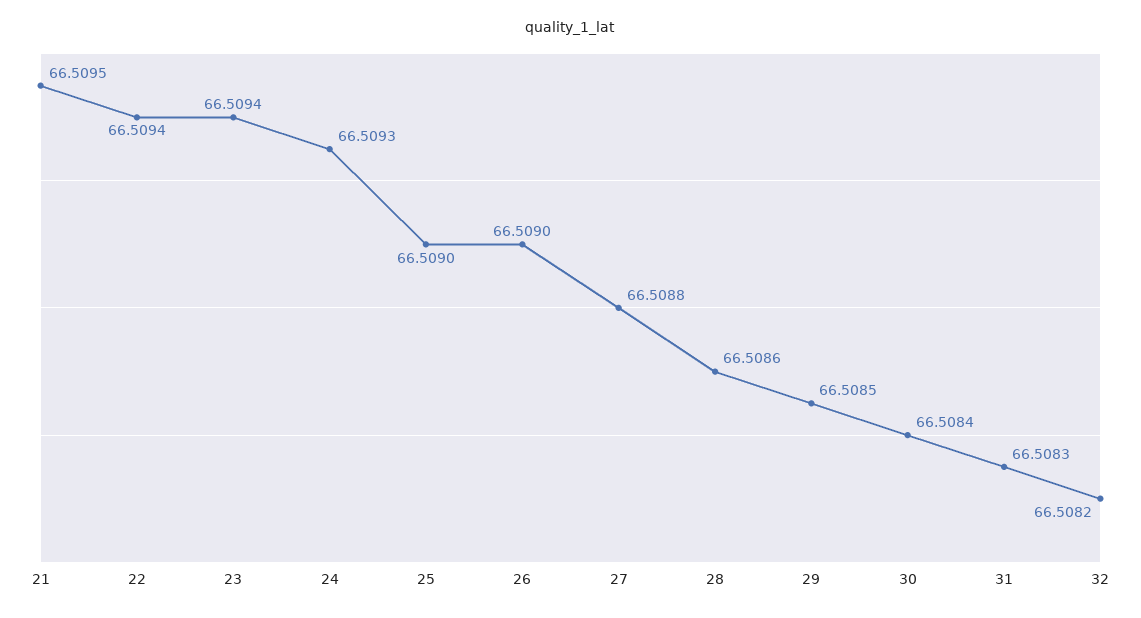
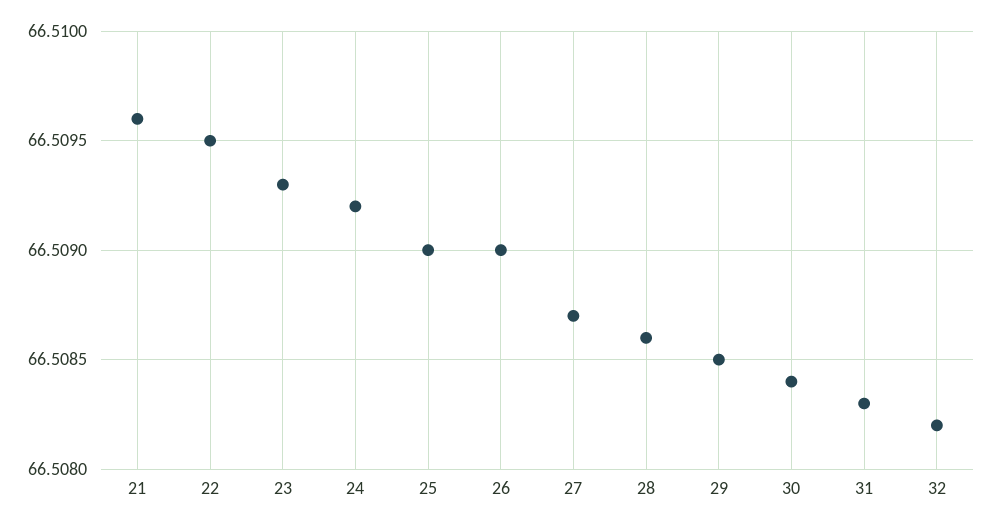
21: 66.5095 -> 66.5096
22: 66.5094 -> 66.5095
23: 66.5094 -> 66.5093
24: 66.5093 -> 66.5092
27: 66.5088 -> 66.5087

